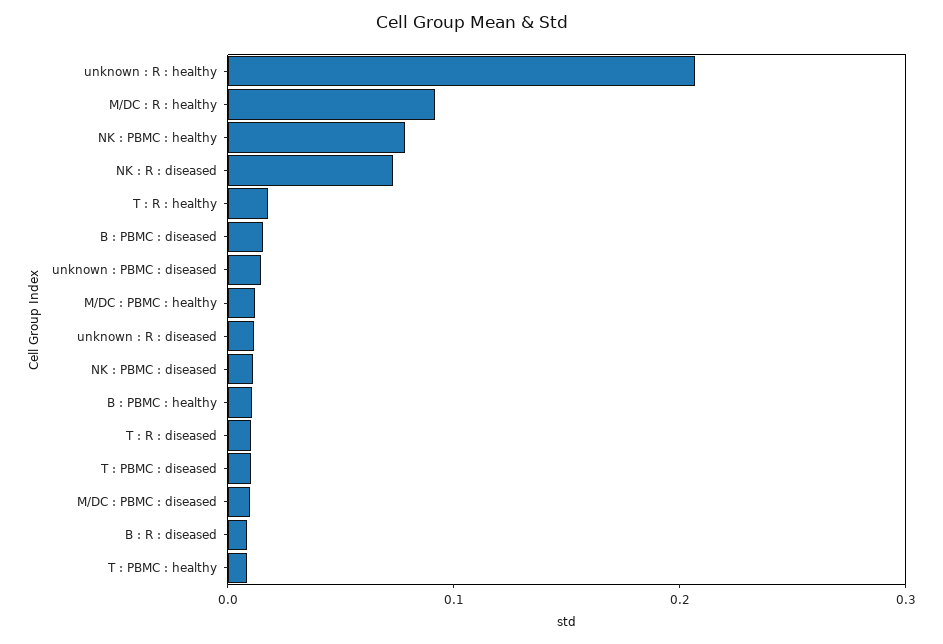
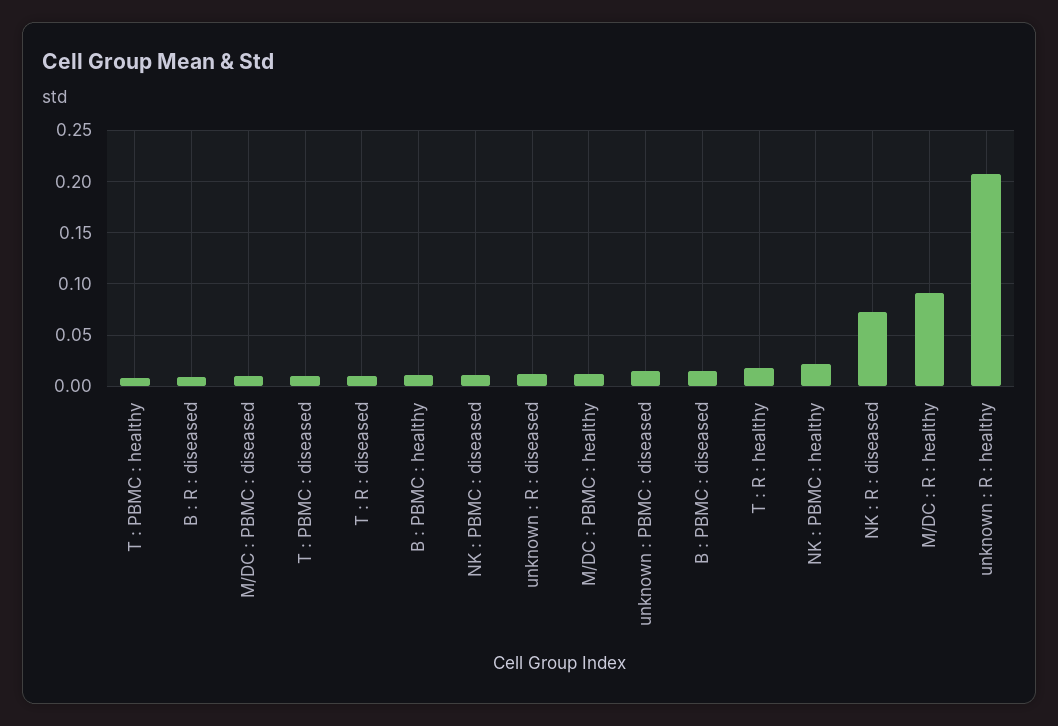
NK : PBMC : healthy: 0.08 -> 0.02

